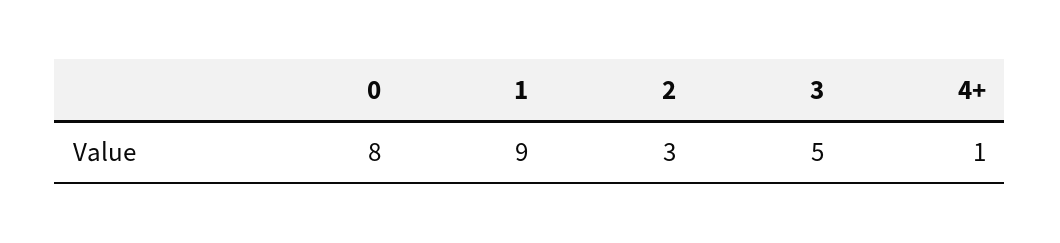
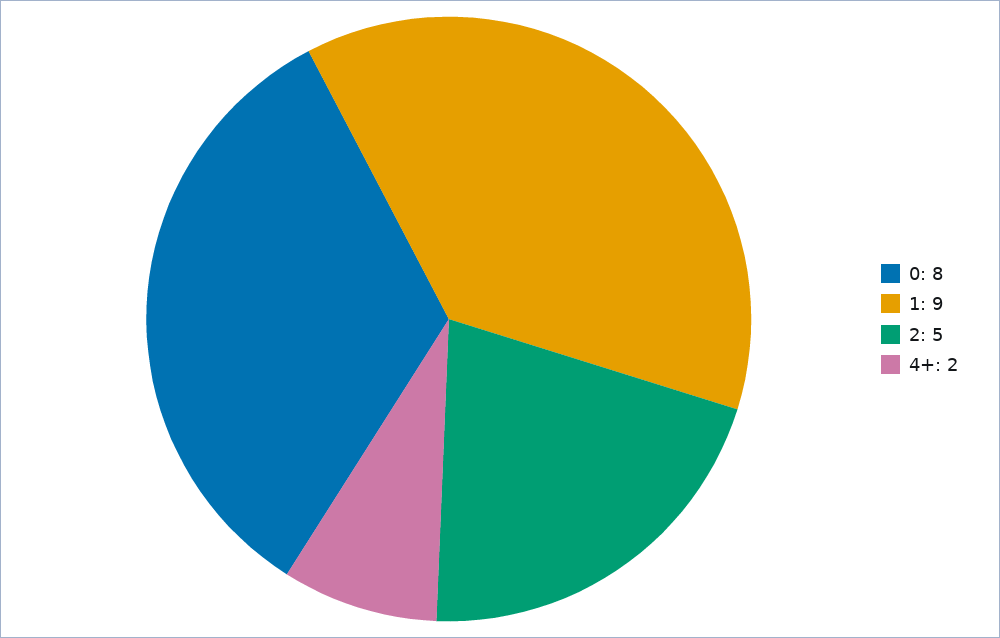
2: 3 -> 5
3: 5 -> none
4+: 1 -> 2

